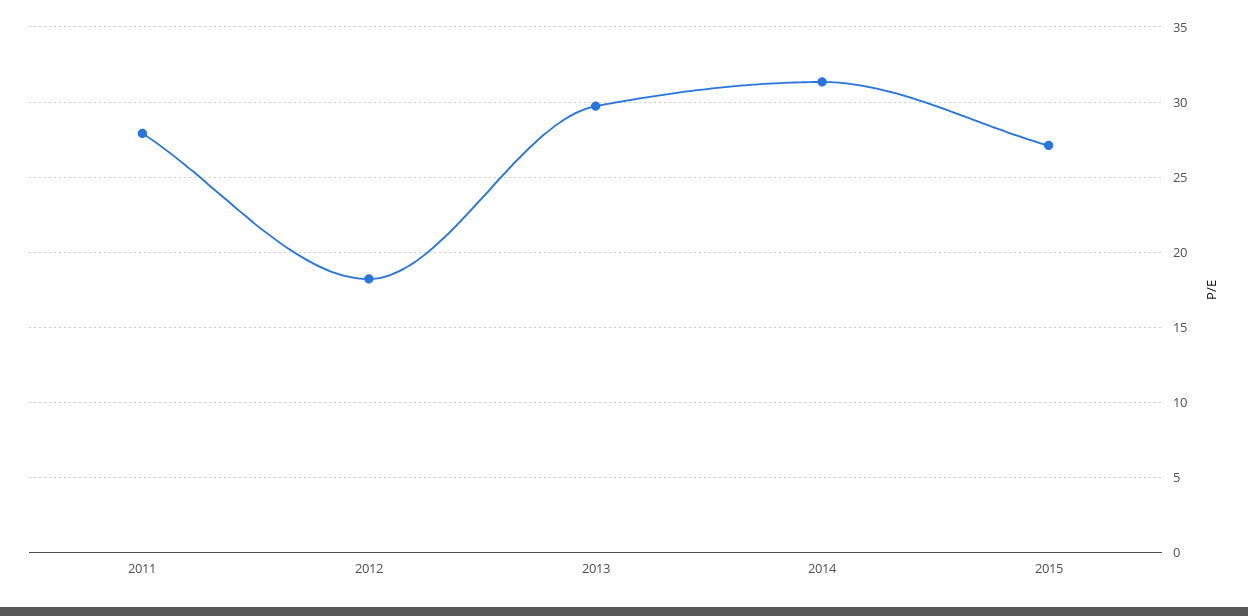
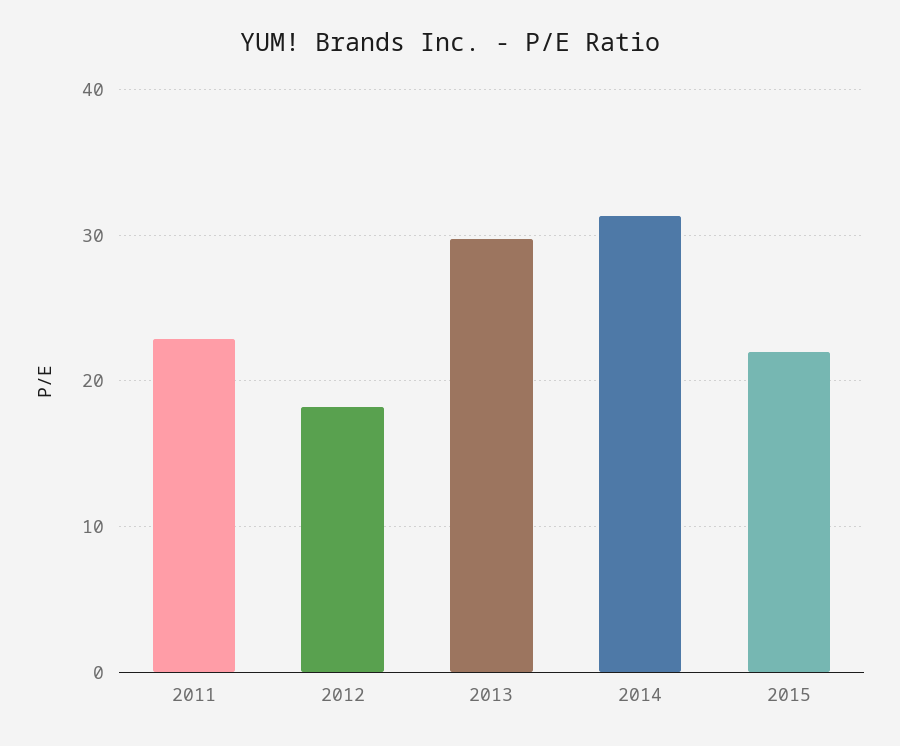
2011: 28 -> 23
2015: 27 -> 22

